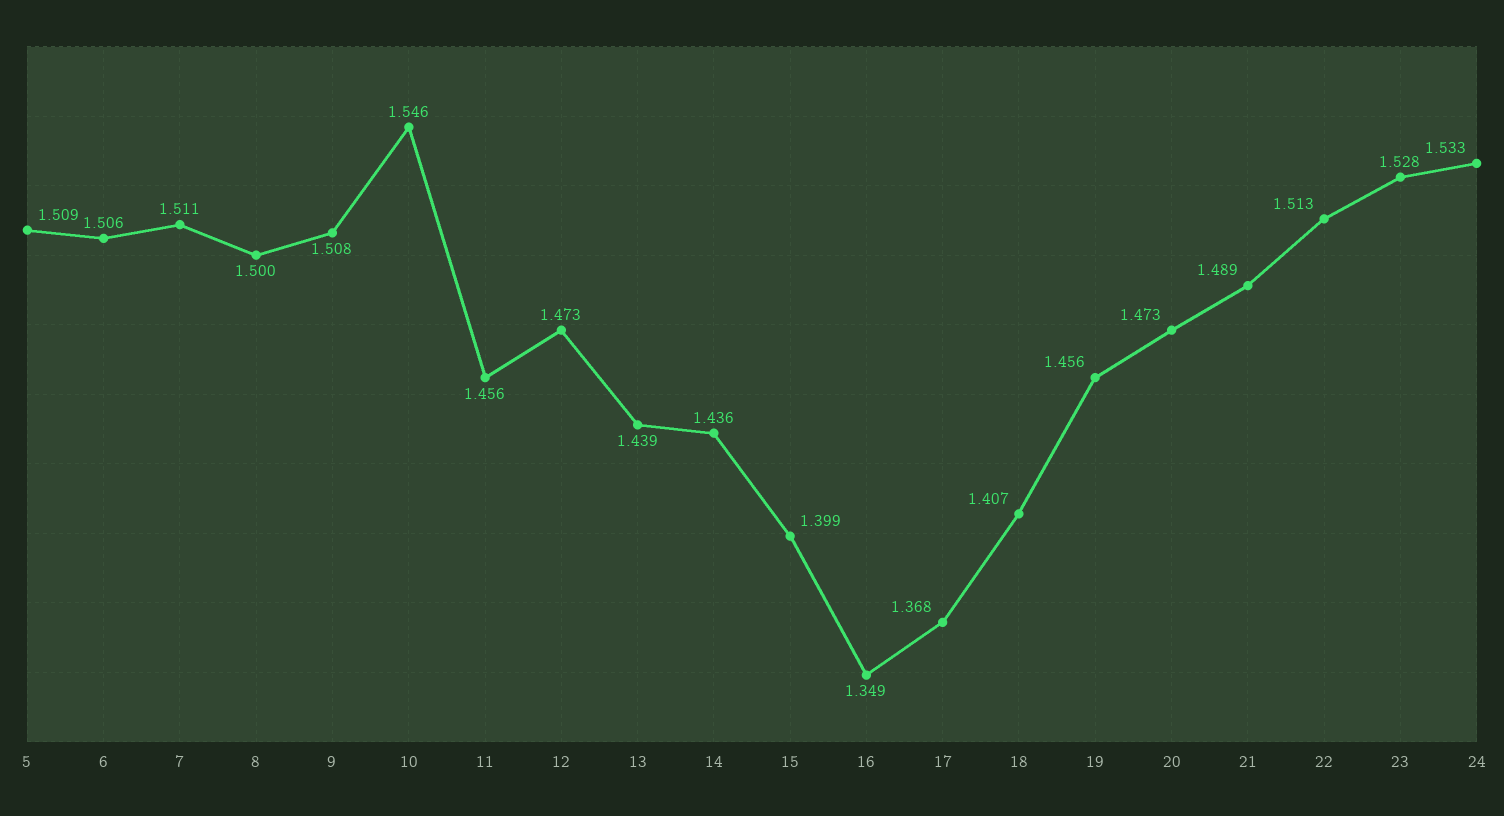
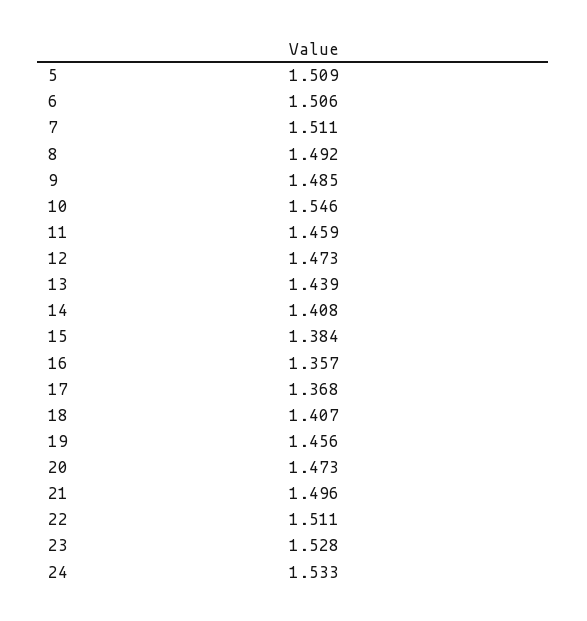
8: 1.5 -> 1.492
9: 1.508 -> 1.485
11: 1.456 -> 1.459
14: 1.436 -> 1.408
15: 1.399 -> 1.384
16: 1.349 -> 1.357
21: 1.489 -> 1.496
22: 1.513 -> 1.511

